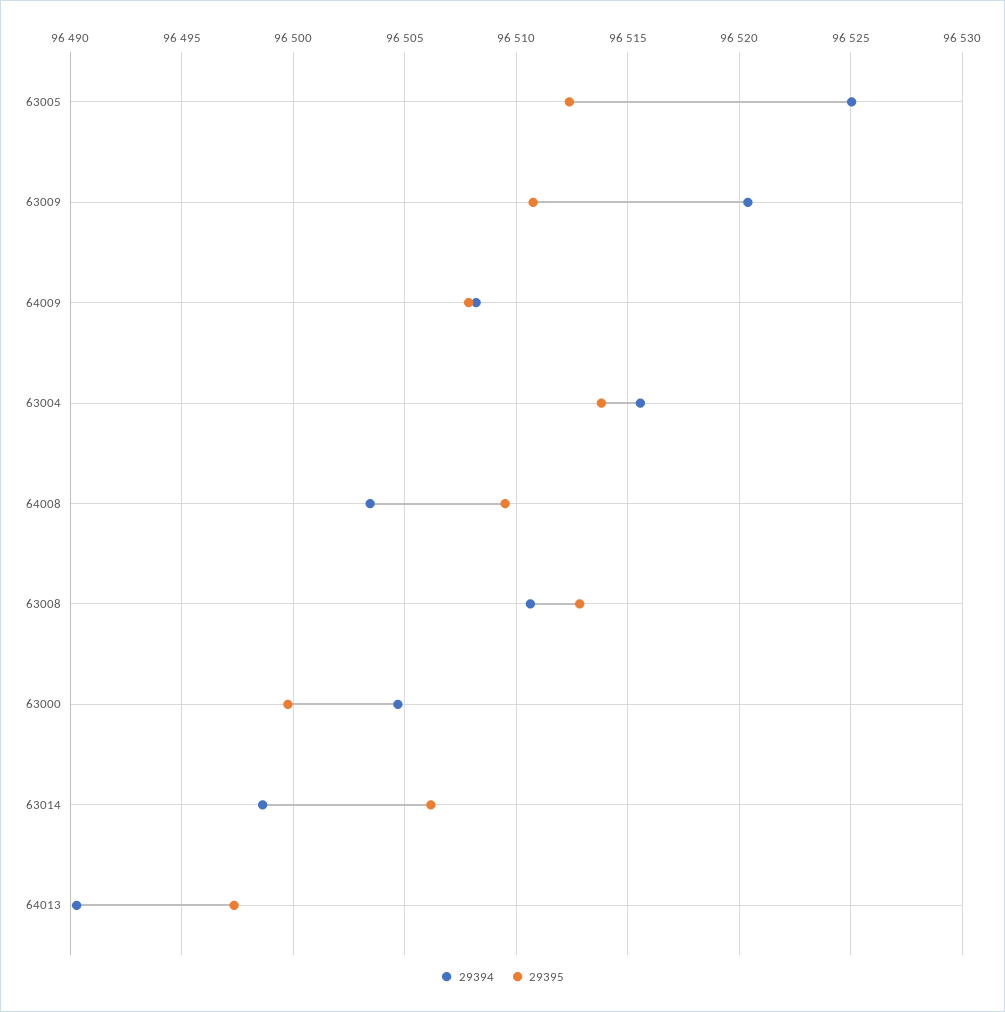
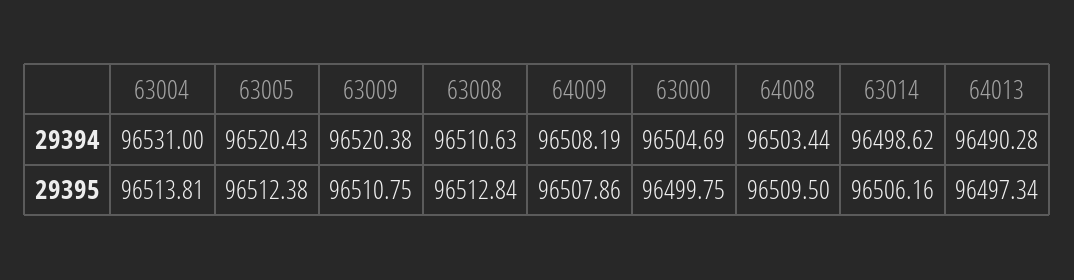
29394, 63005: 96525 -> 96520.43
29394, 63004: 96515.5 -> 96531

